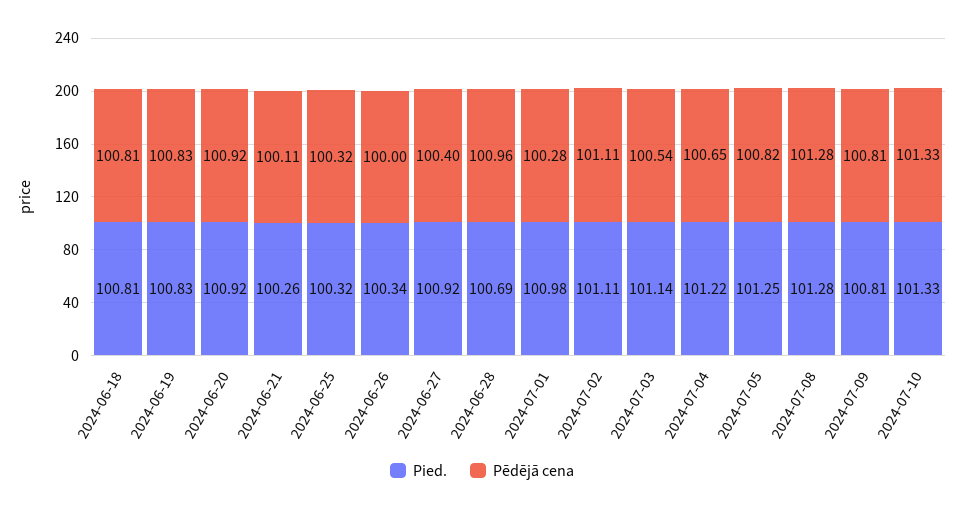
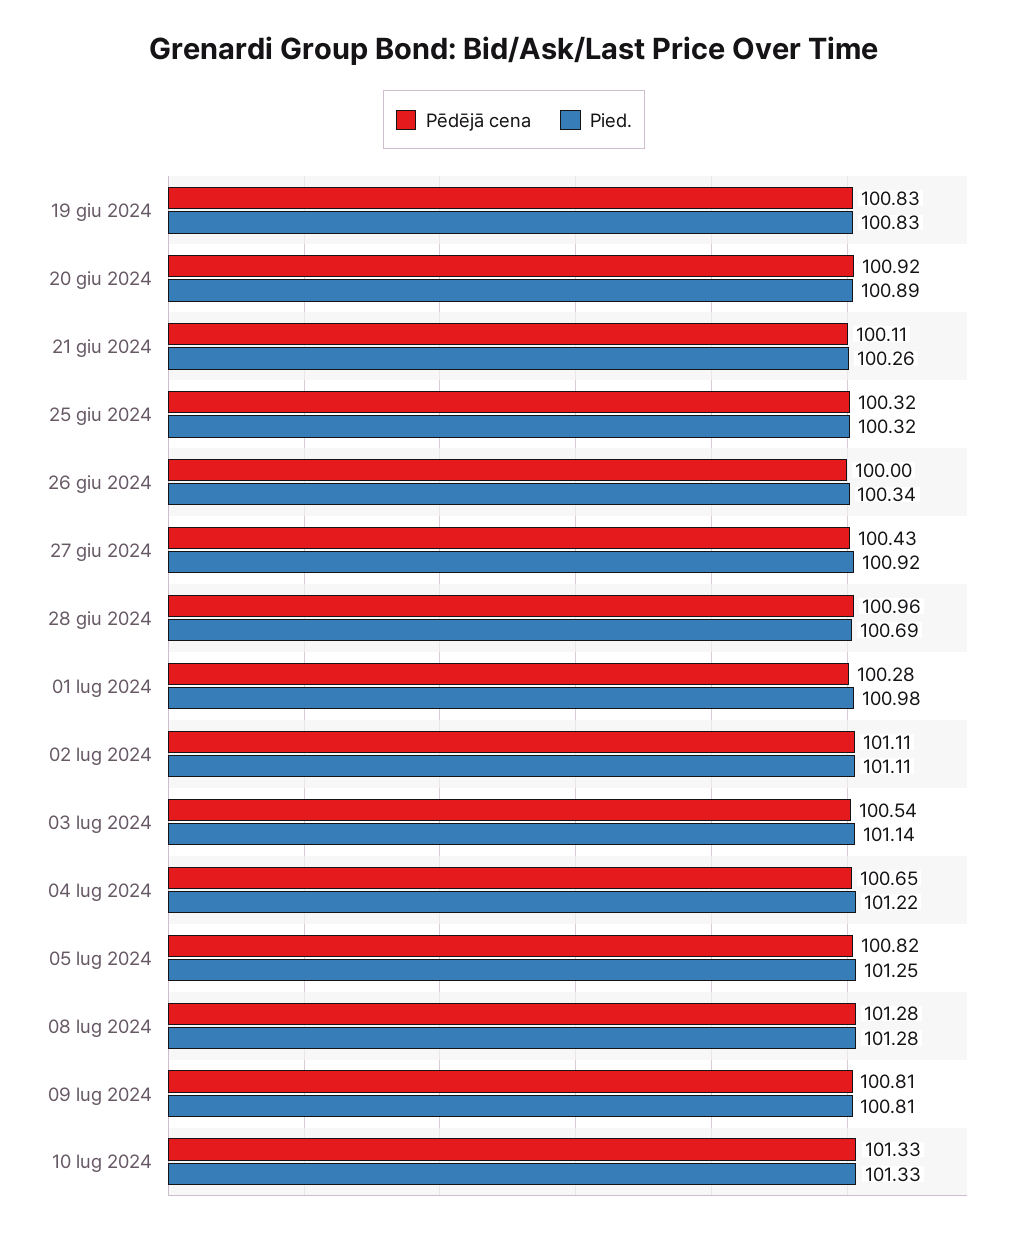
Pied., 2024-06-18: 100.81 -> none
Pēdējā cena, 2024-06-18: 100.81 -> none
Pied., 2024-06-20: 100.92 -> 100.89
Pēdējā cena, 2024-06-27: 100.4 -> 100.43

